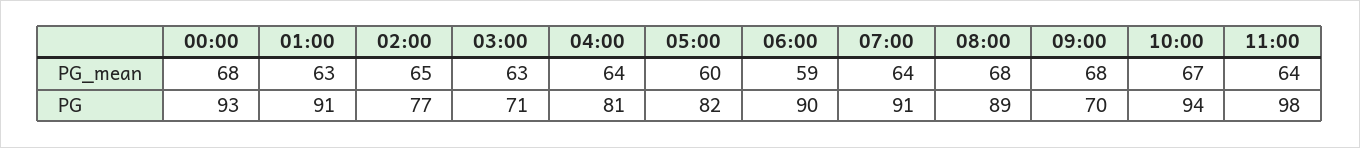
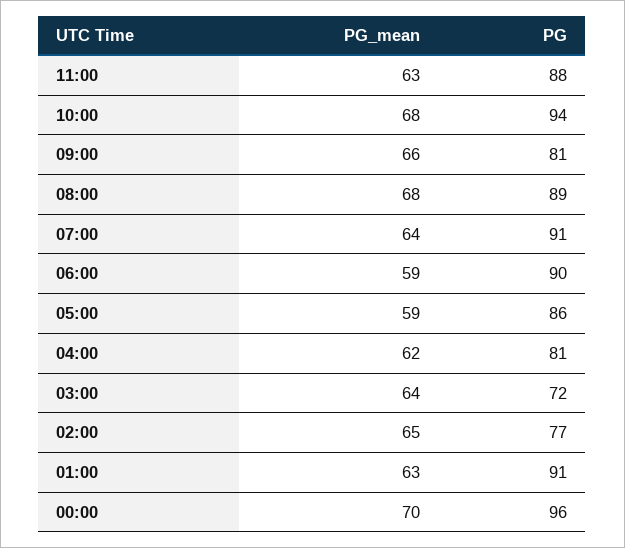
00:00, PG_mean: 68 -> 70
03:00, PG_mean: 63 -> 64
04:00, PG_mean: 64 -> 62
05:00, PG_mean: 60 -> 59
09:00, PG_mean: 68 -> 66
10:00, PG_mean: 67 -> 68
11:00, PG_mean: 64 -> 63
00:00, PG: 93 -> 96
03:00, PG: 71 -> 72
05:00, PG: 82 -> 86
09:00, PG: 70 -> 81
11:00, PG: 98 -> 88

